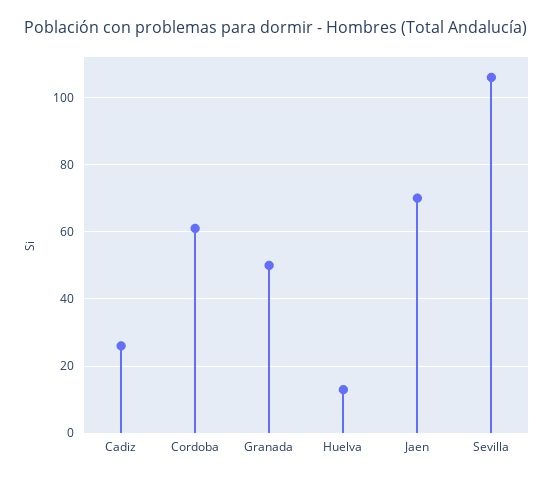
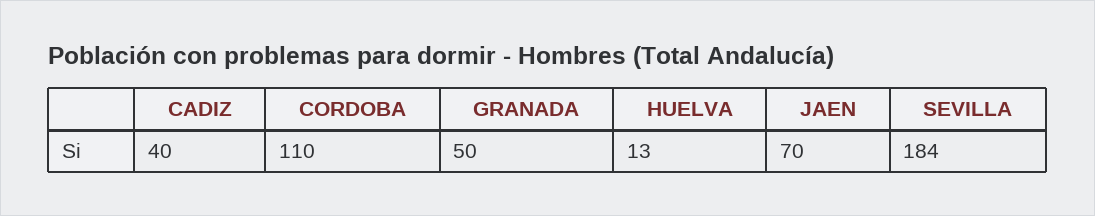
Cadiz: 25 -> 40
Cordoba: 60 -> 110
Sevilla: 105 -> 184

